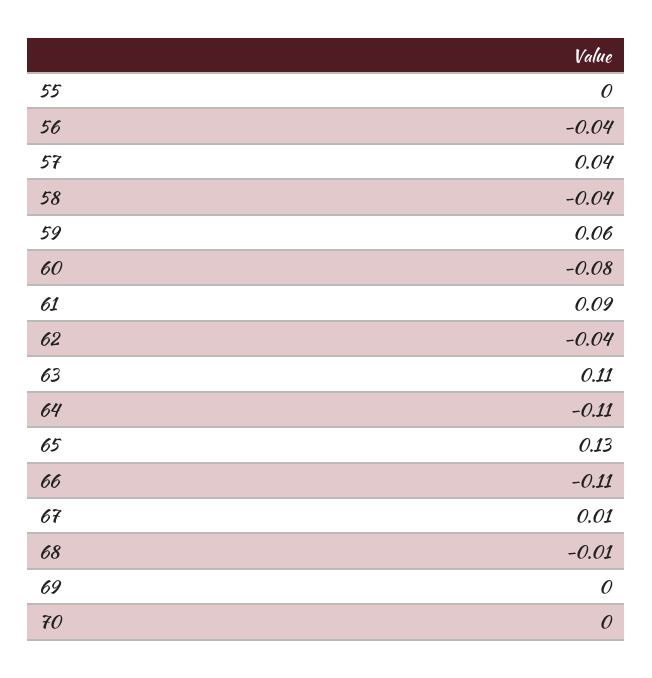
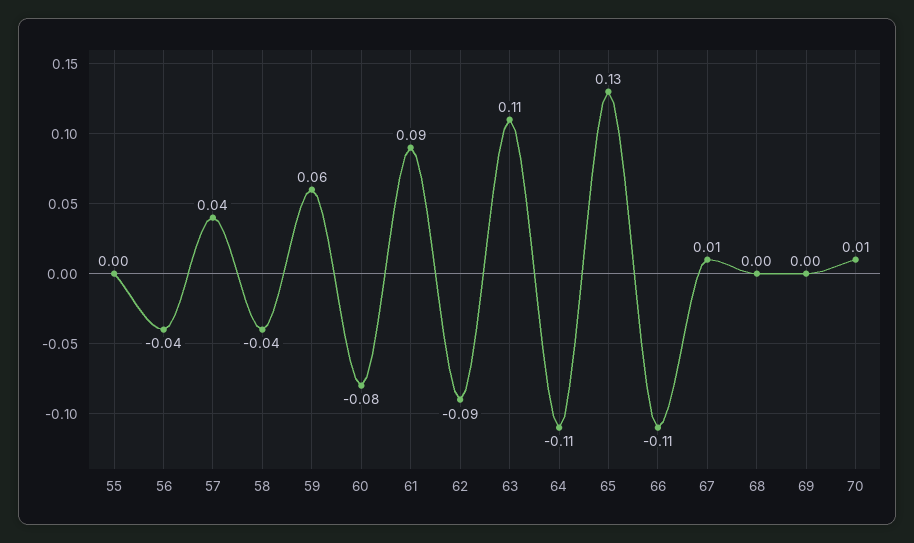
62: -0.04 -> -0.09
68: -0.01 -> 0
70: 0 -> 0.01

